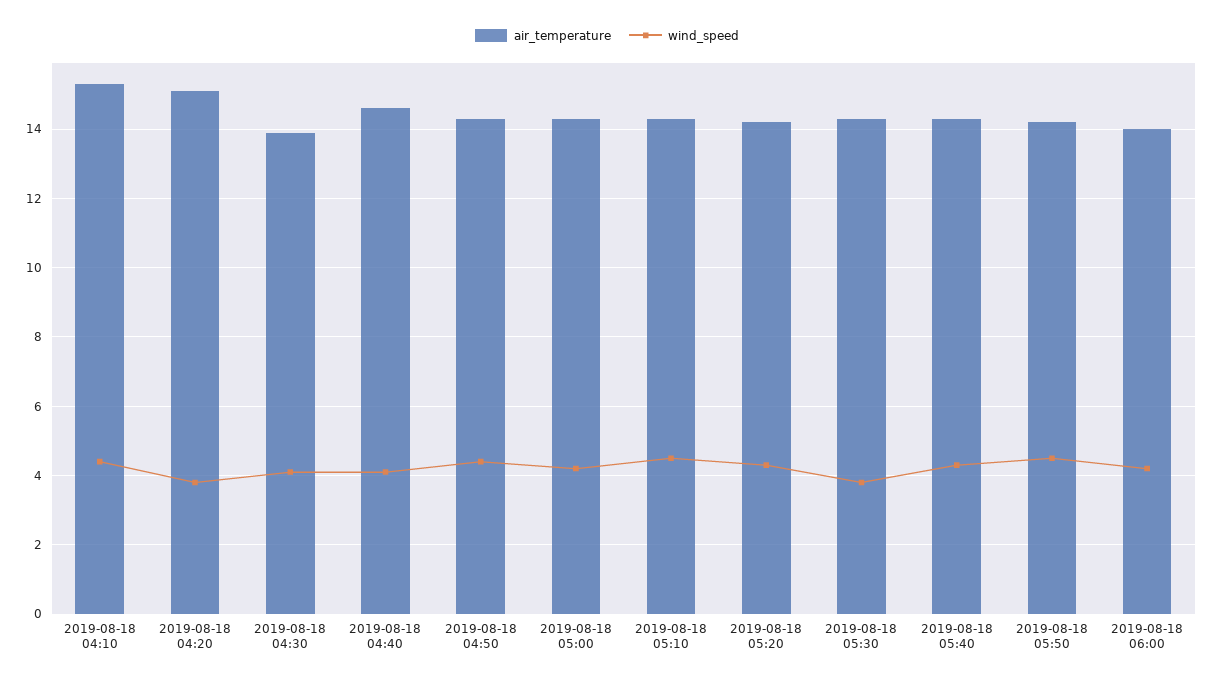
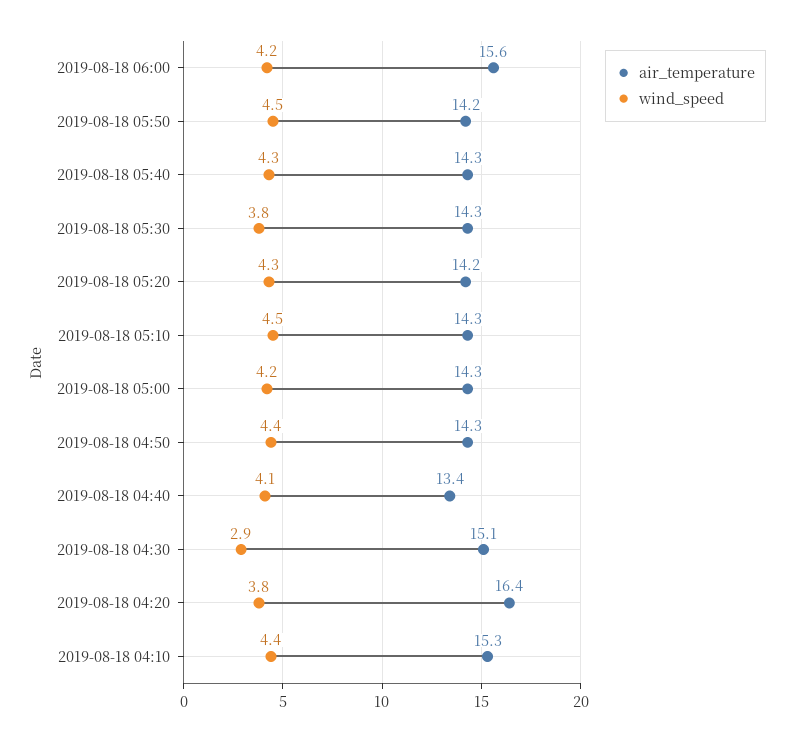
air_temperature, 2019-08-18 04:20: 15 -> 16.4
air_temperature, 2019-08-18 04:30: 14 -> 15.1
wind_speed, 2019-08-18 04:30: 4 -> 2.9
air_temperature, 2019-08-18 04:40: 14.5 -> 13.4
air_temperature, 2019-08-18 06:00: 14 -> 15.6

